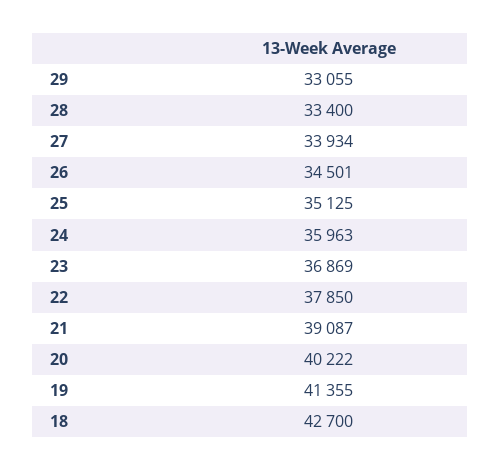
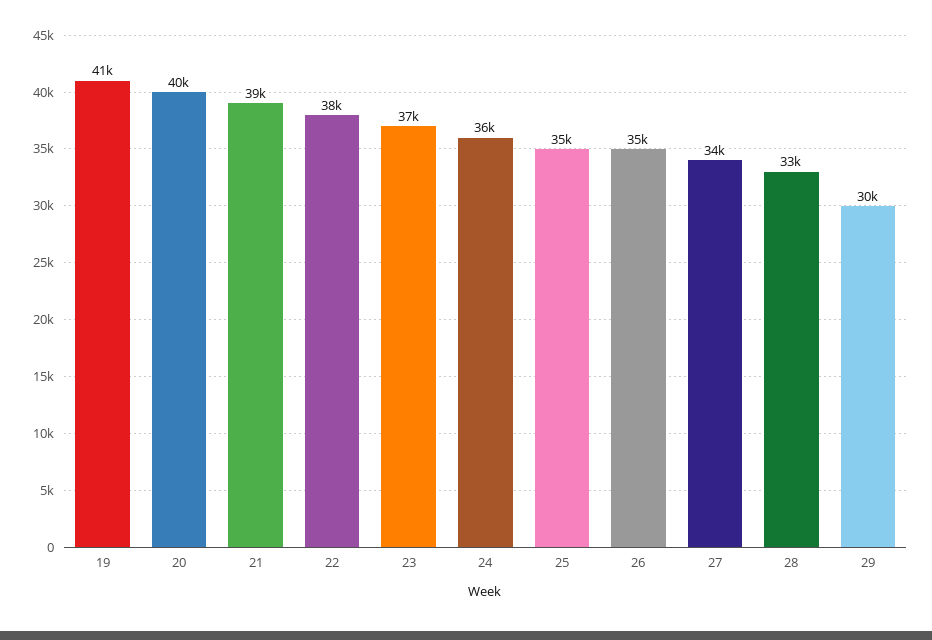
29: 33055 -> 30000
18: 42700 -> none

